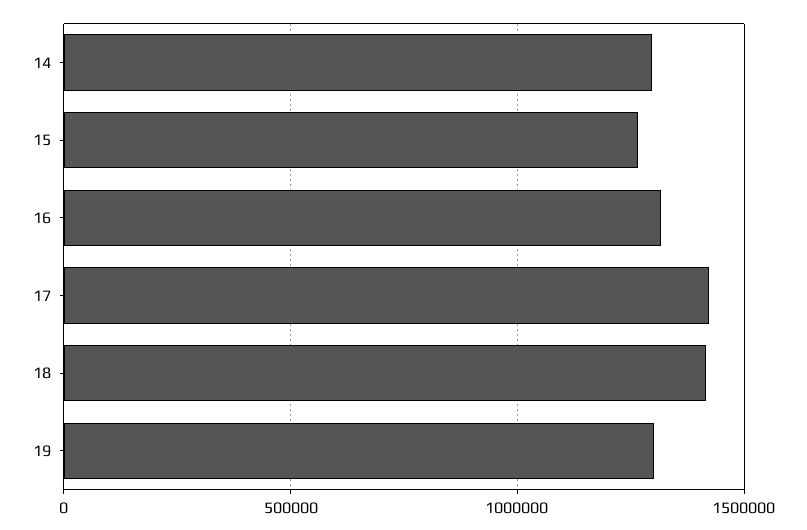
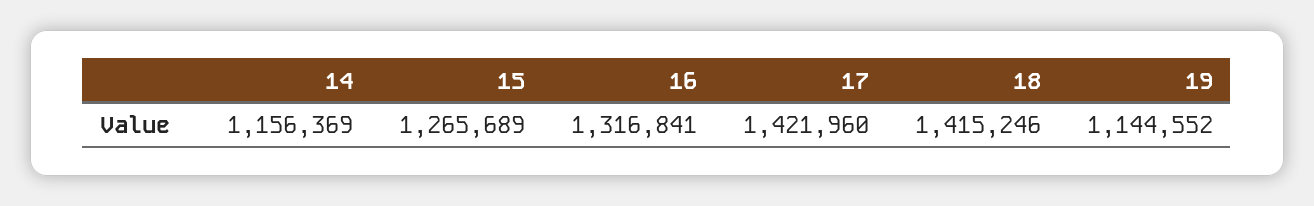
14: 1300000 -> 1156369
19: 1300000 -> 1144552

